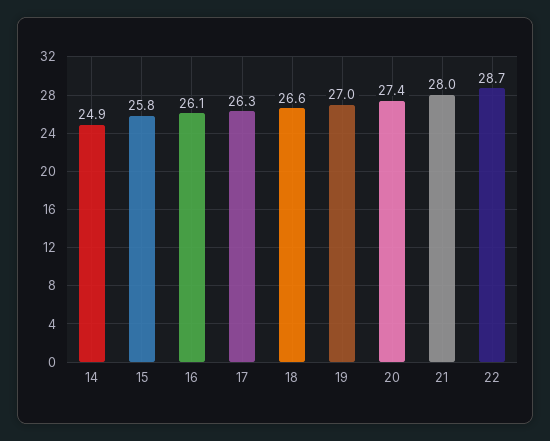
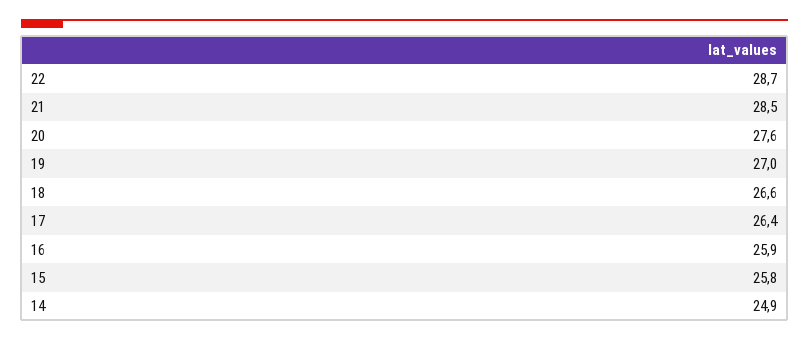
16: 26.1 -> 25.9
17: 26.3 -> 26.4
20: 27.4 -> 27.6
21: 28 -> 28.5

